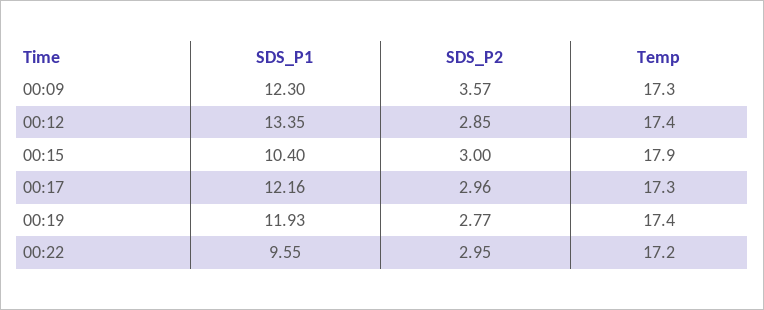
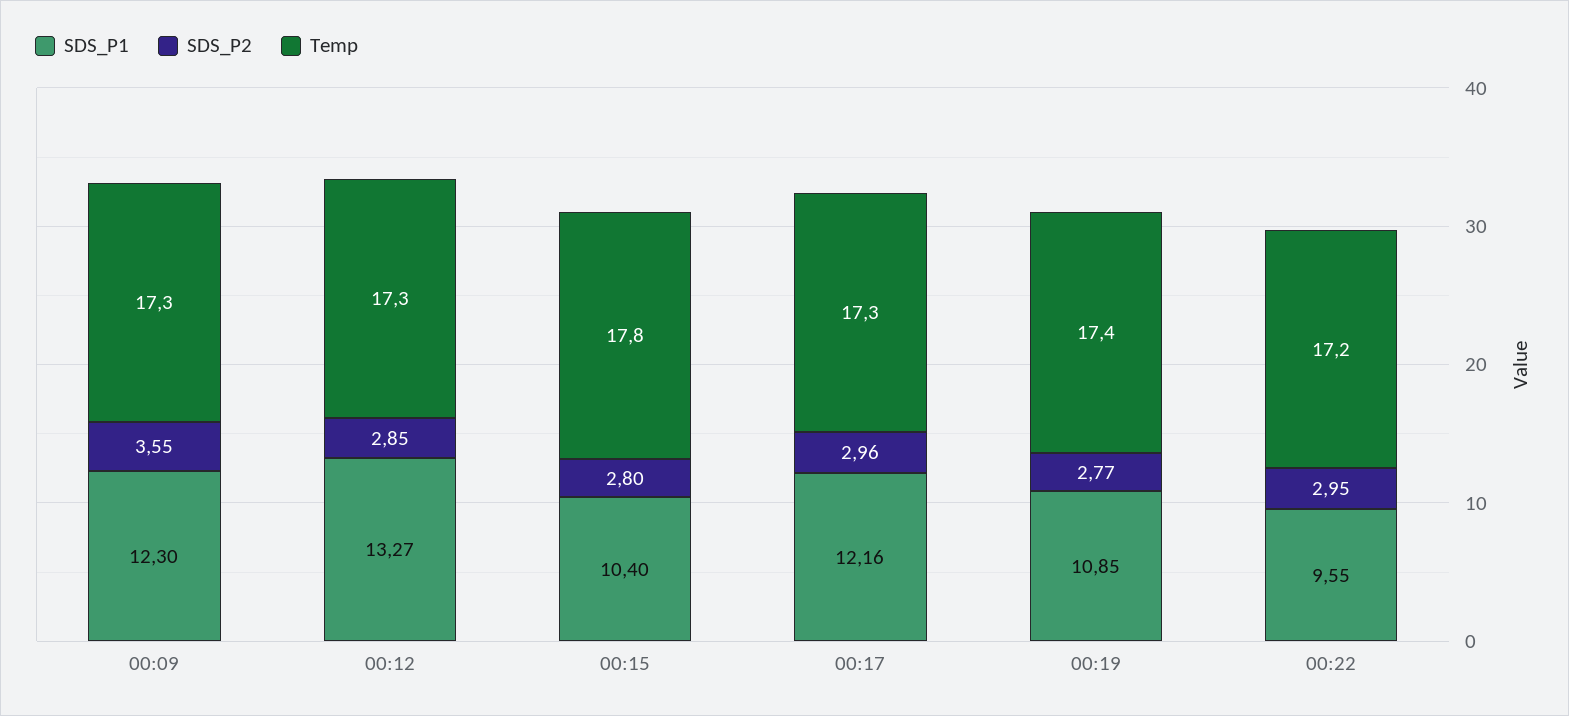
SDS_P2, 00:09: 3.57 -> 3.55
SDS_P1, 00:12: 13.35 -> 13.27
Temp, 00:12: 17.4 -> 17.3
SDS_P2, 00:15: 3 -> 2.8
Temp, 00:15: 17.9 -> 17.8
SDS_P1, 00:19: 11.93 -> 10.85

